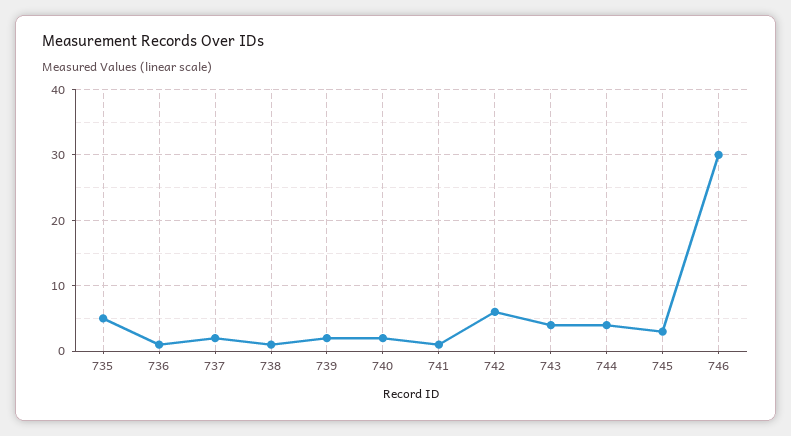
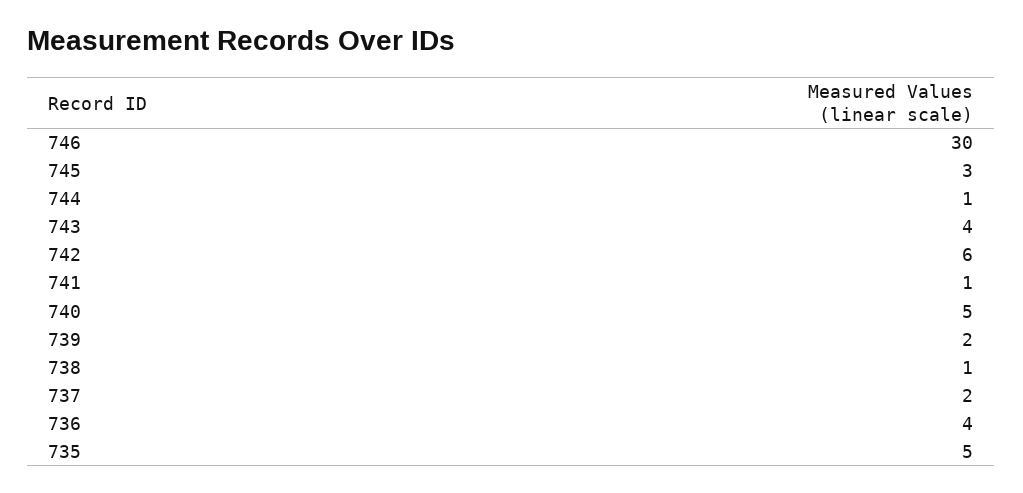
736: 1 -> 4
740: 2 -> 5
744: 4 -> 1

